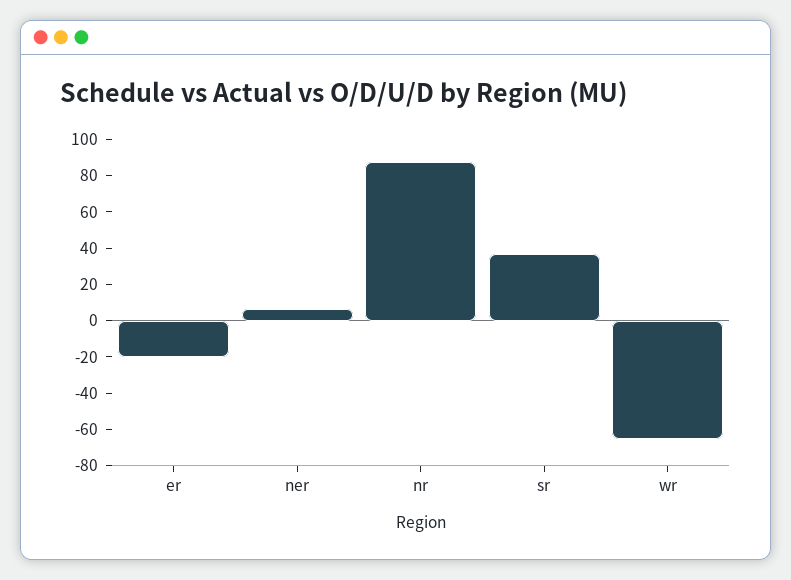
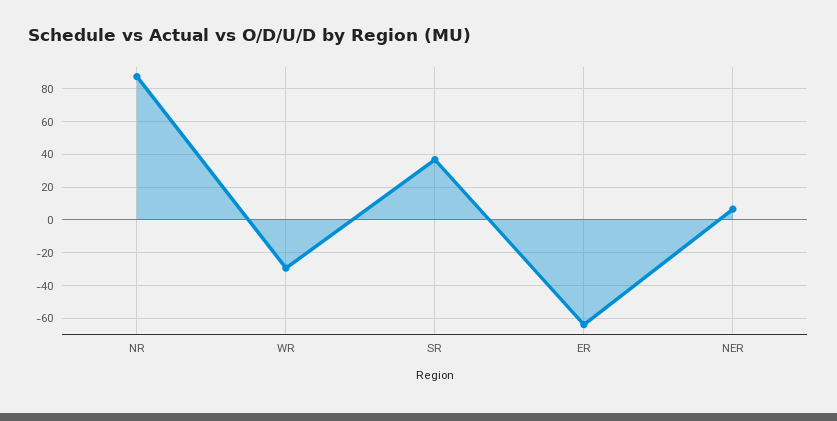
er: -20 -> -65
wr: -65 -> -30

